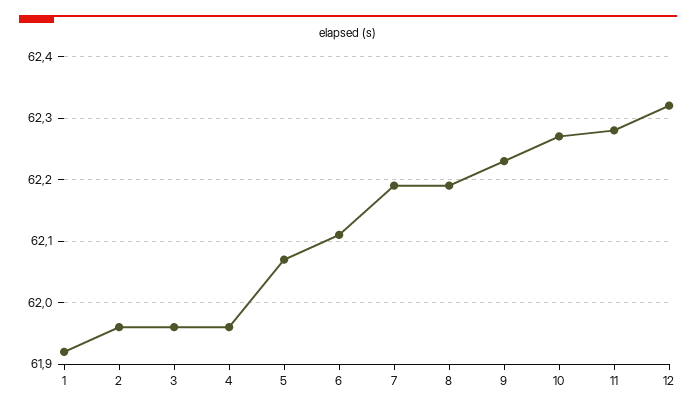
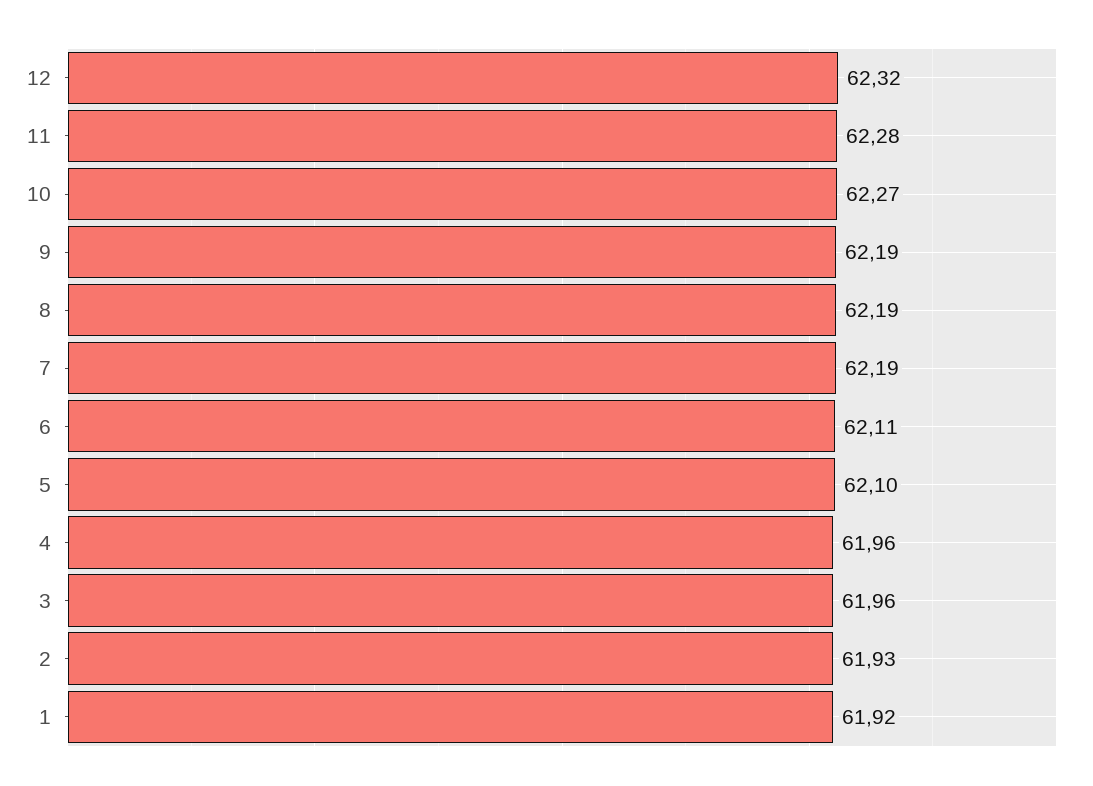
2: 61.96 -> 61.93
5: 62.07 -> 62.1
9: 62.23 -> 62.19

